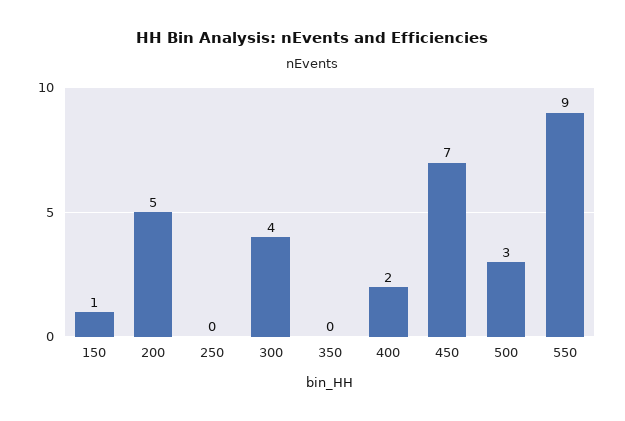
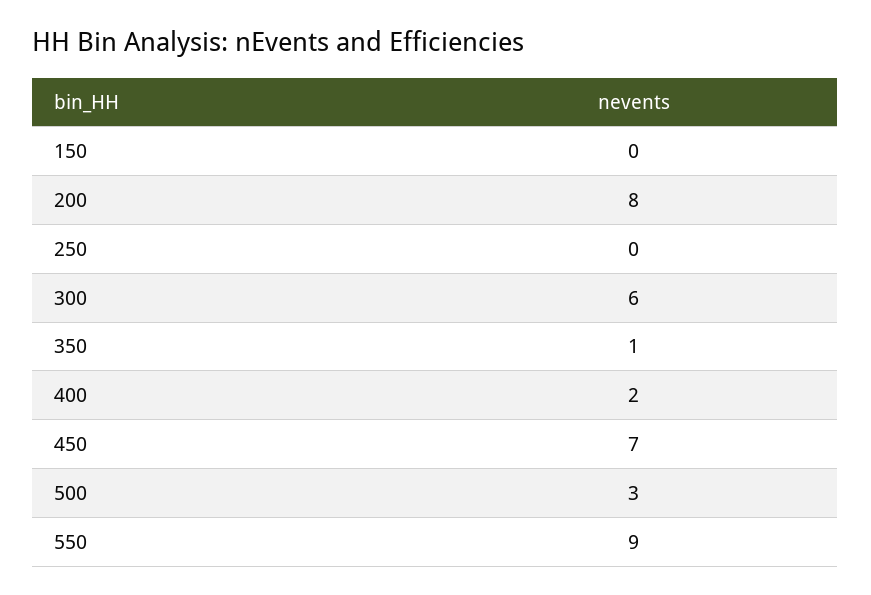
150: 1 -> 0
200: 5 -> 8
300: 4 -> 6
350: 0 -> 1

